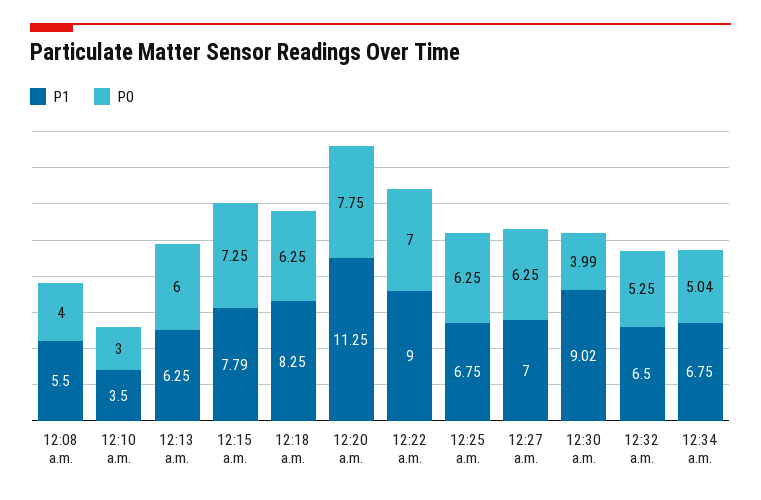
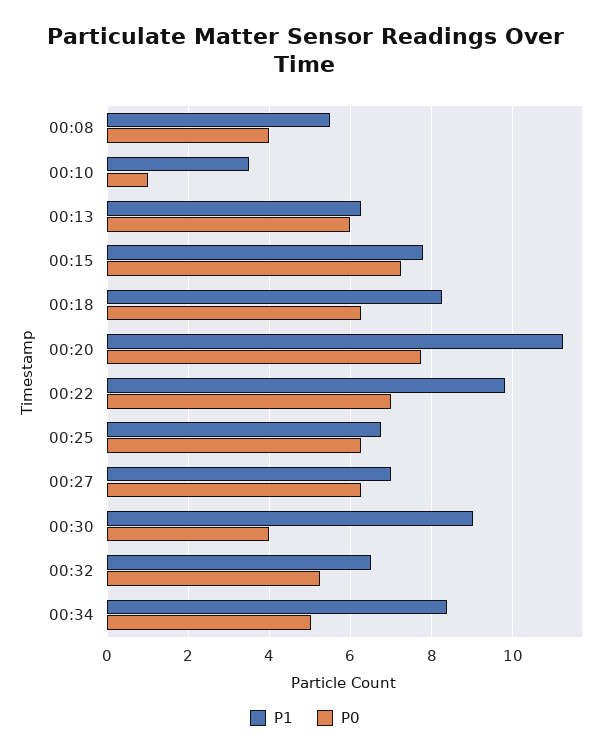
P0, 12:10 a.m.: 3 -> 1
P1, 12:22 a.m.: 9 -> 9.8
P1, 12:34 a.m.: 6.75 -> 8.4

